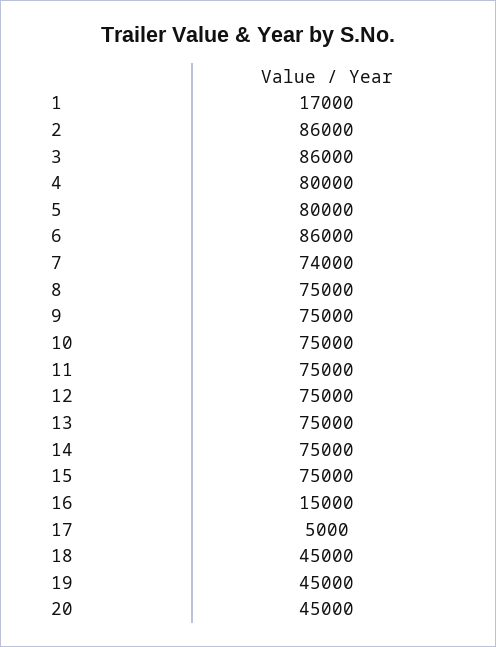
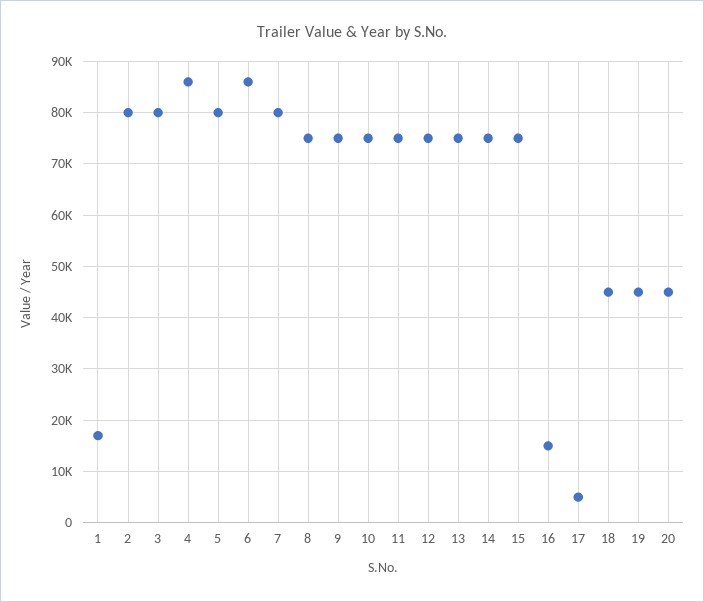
2: 86000 -> 80000
3: 86000 -> 80000
4: 80000 -> 86000
7: 74000 -> 80000

